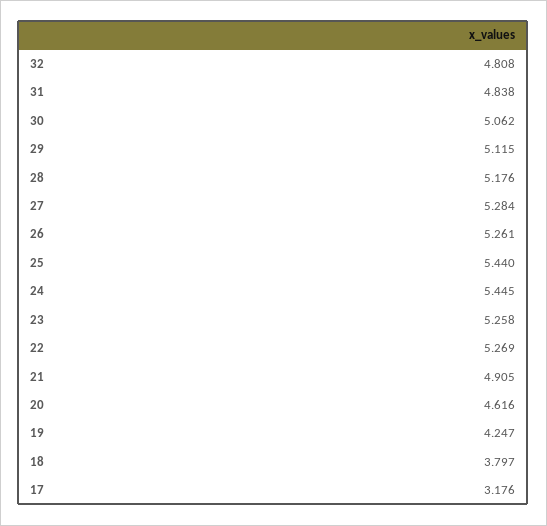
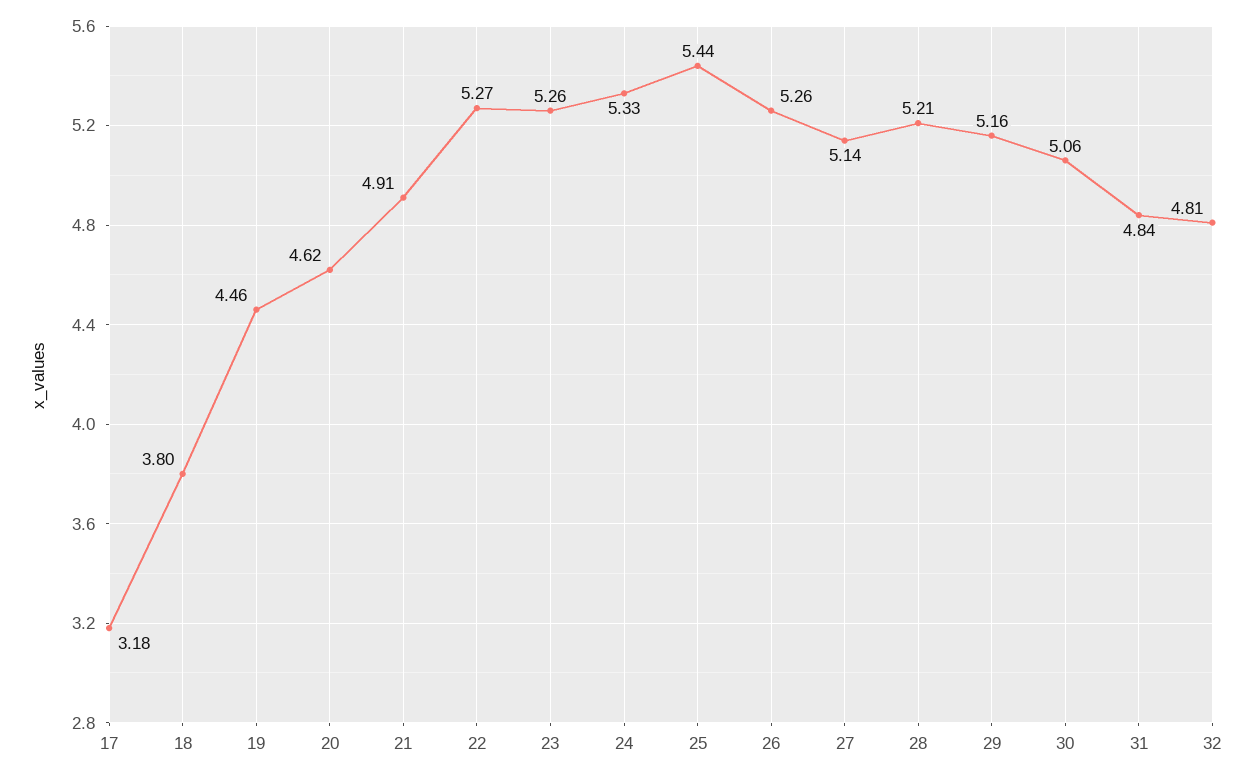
29: 5.115 -> 5.16
28: 5.176 -> 5.21
27: 5.284 -> 5.14
24: 5.445 -> 5.33
19: 4.247 -> 4.46

